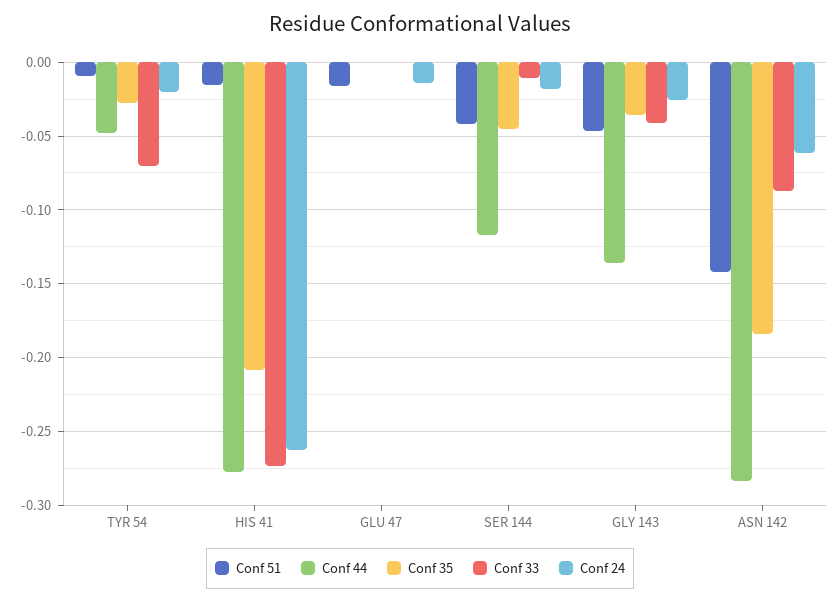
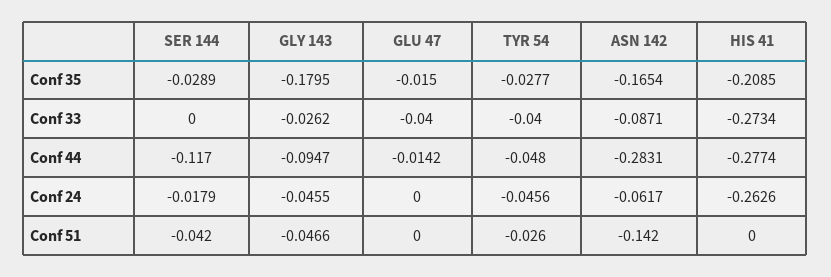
Conf 51, TYR 54: -0.01 -> -0.026
Conf 33, TYR 54: -0.07 -> -0.04
Conf 24, TYR 54: -0.02 -> -0.0456
Conf 51, HIS 41: -0.015 -> 0
Conf 51, GLU 47: -0.015 -> 0
Conf 44, GLU 47: 0 -> -0.0142
Conf 35, GLU 47: 0 -> -0.015
Conf 33, GLU 47: 0 -> -0.04
Conf 24, GLU 47: -0.015 -> 0
Conf 35, SER 144: -0.045 -> -0.0289
Conf 33, SER 144: -0.01 -> 0
Conf 44, GLY 143: -0.135 -> -0.0947
Conf 35, GLY 143: -0.035 -> -0.1795
Conf 33, GLY 143: -0.04 -> -0.0262
Conf 24, GLY 143: -0.025 -> -0.0455
Conf 35, ASN 142: -0.185 -> -0.1654

